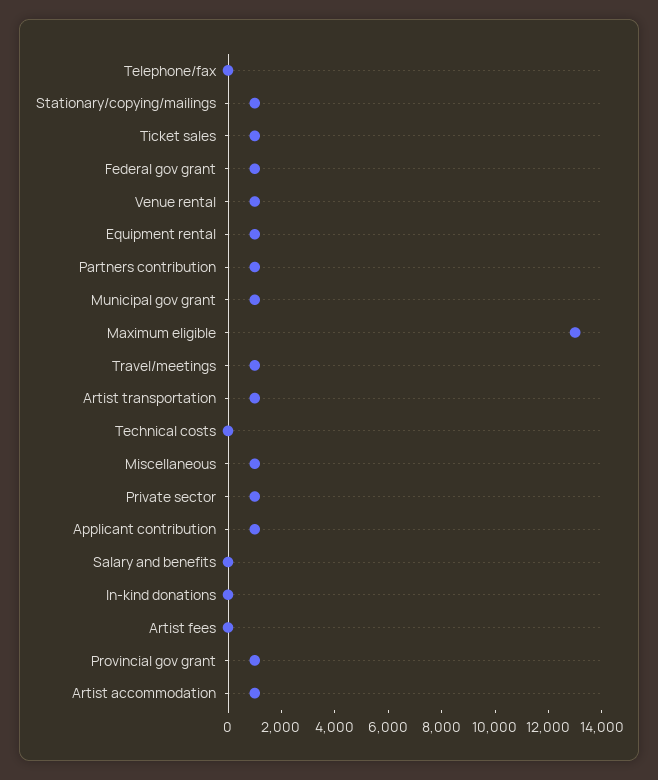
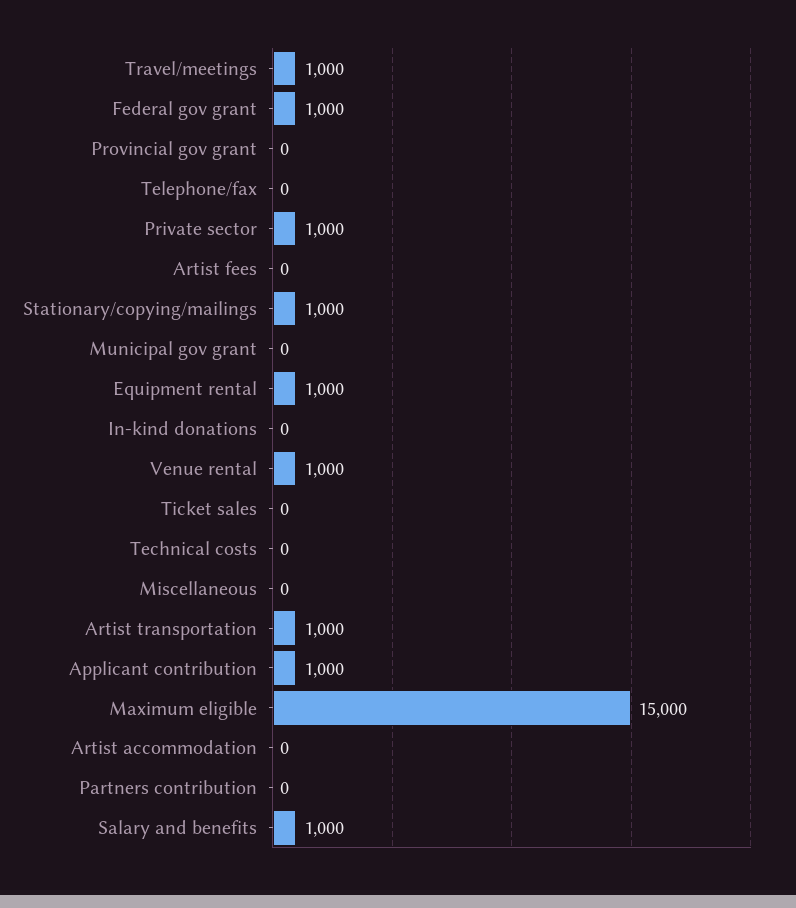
Ticket sales: 1000 -> 0
Partners contribution: 1000 -> 0
Municipal gov grant: 1000 -> 0
Maximum eligible: 13000 -> 15000
Miscellaneous: 1000 -> 0
Salary and benefits: 0 -> 1000
Provincial gov grant: 1000 -> 0
Artist accommodation: 1000 -> 0

